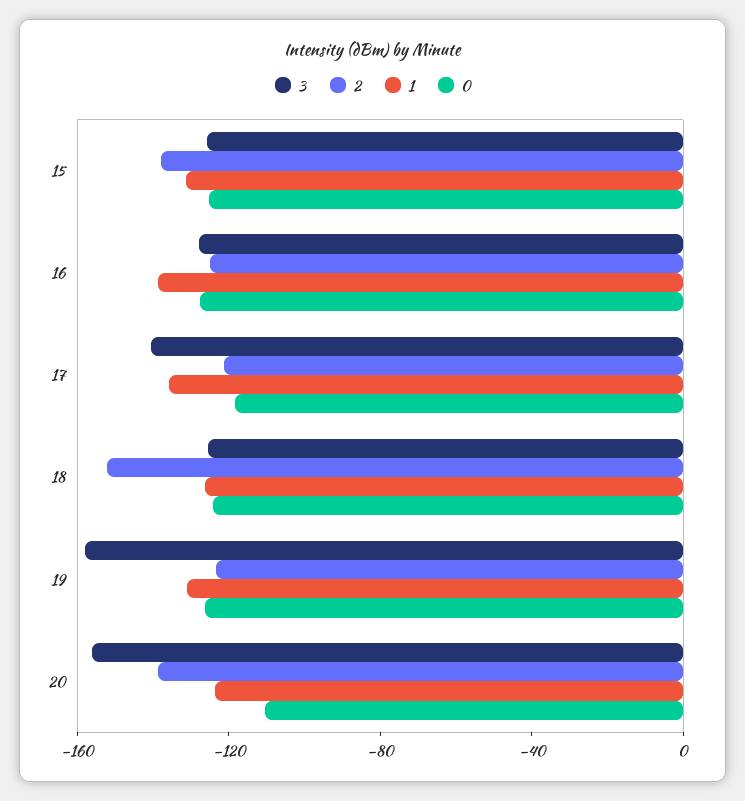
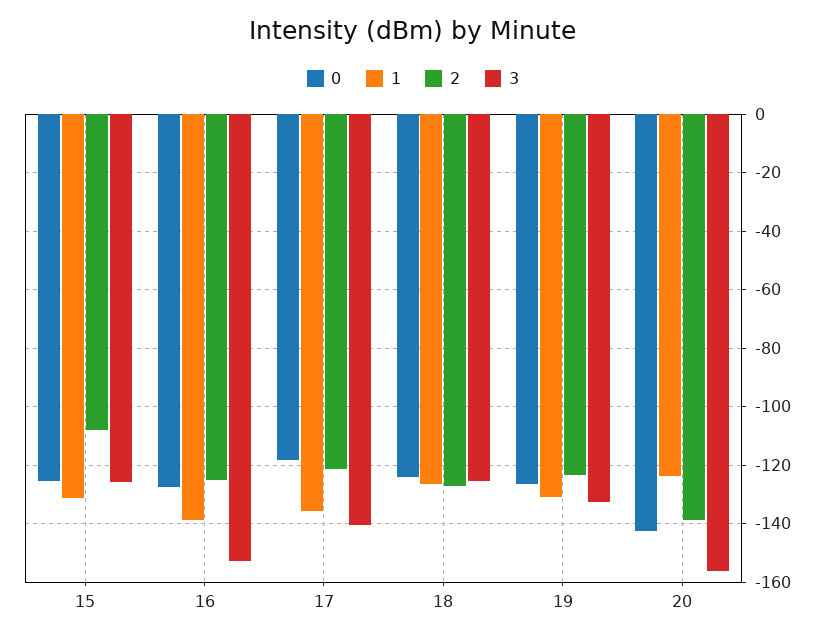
2, 15: -140 -> -107.5
3, 16: -130 -> -152.5
2, 18: -150 -> -127.5
3, 19: -160 -> -132.5
0, 20: -110 -> -142.5

